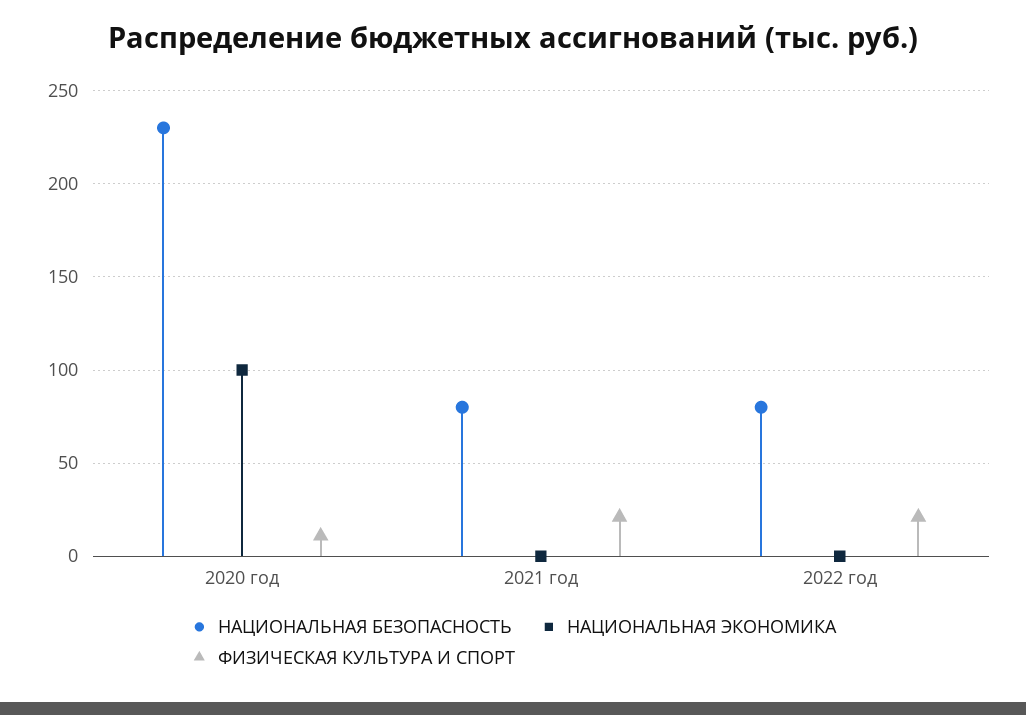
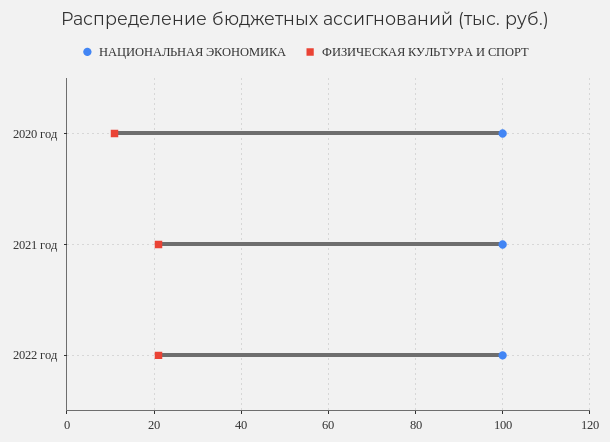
НАЦИОНАЛЬНАЯ БЕЗОПАСНОСТЬ, 2020 год: 230 -> none
НАЦИОНАЛЬНАЯ БЕЗОПАСНОСТЬ, 2021 год: 80 -> none
НАЦИОНАЛЬНАЯ ЭКОНОМИКА, 2021 год: 0 -> 100
НАЦИОНАЛЬНАЯ БЕЗОПАСНОСТЬ, 2022 год: 80 -> none
НАЦИОНАЛЬНАЯ ЭКОНОМИКА, 2022 год: 0 -> 100

